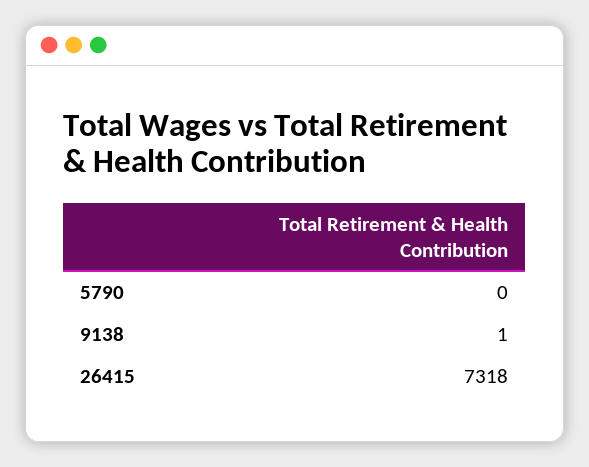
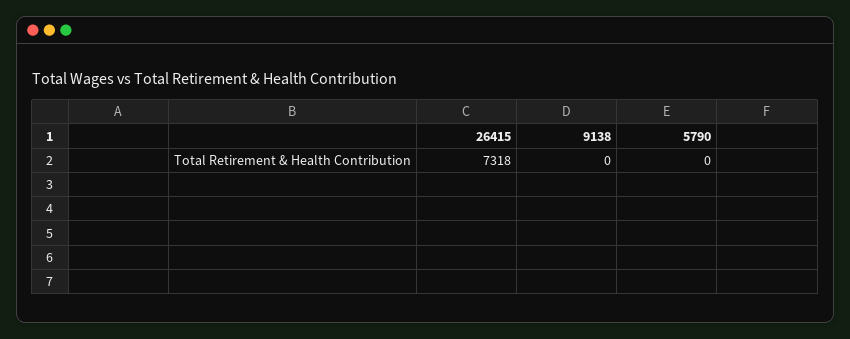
9138: 1 -> 0

